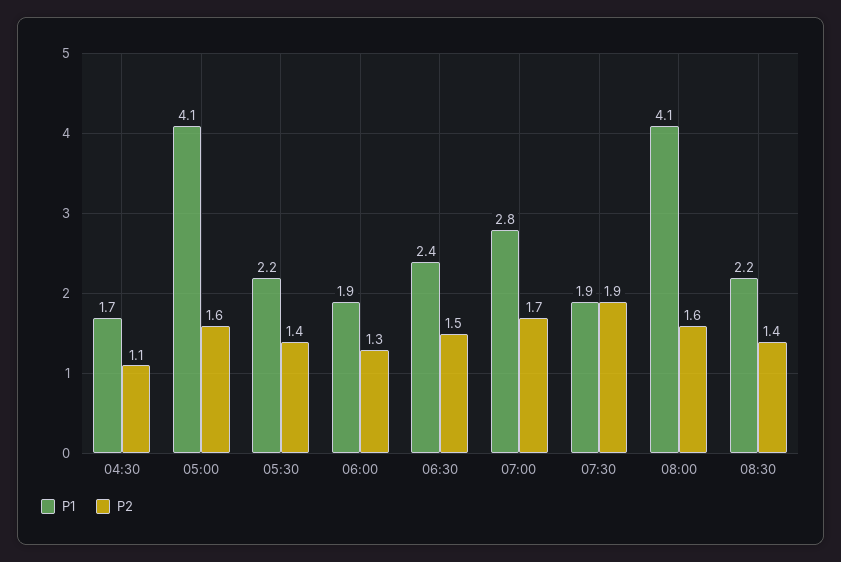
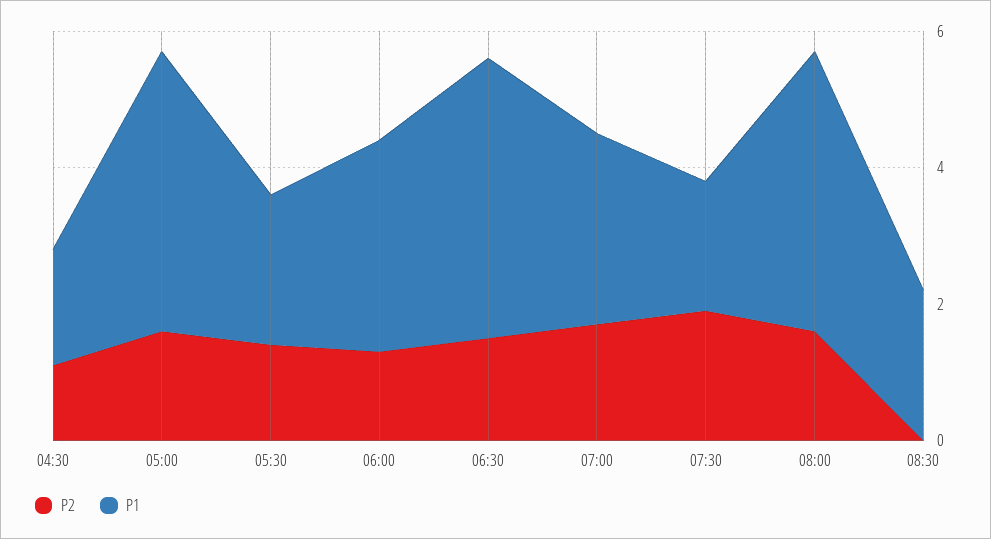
P1, 06:00: 1.9 -> 3
P1, 06:30: 2.4 -> 4
P2, 08:30: 1.4 -> 0

